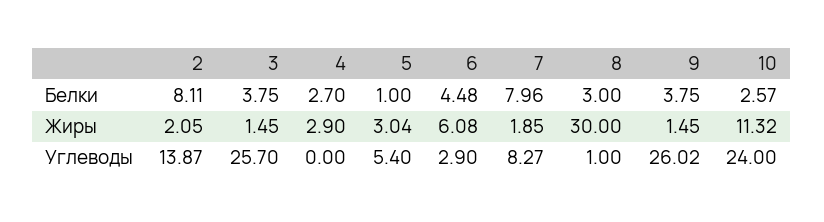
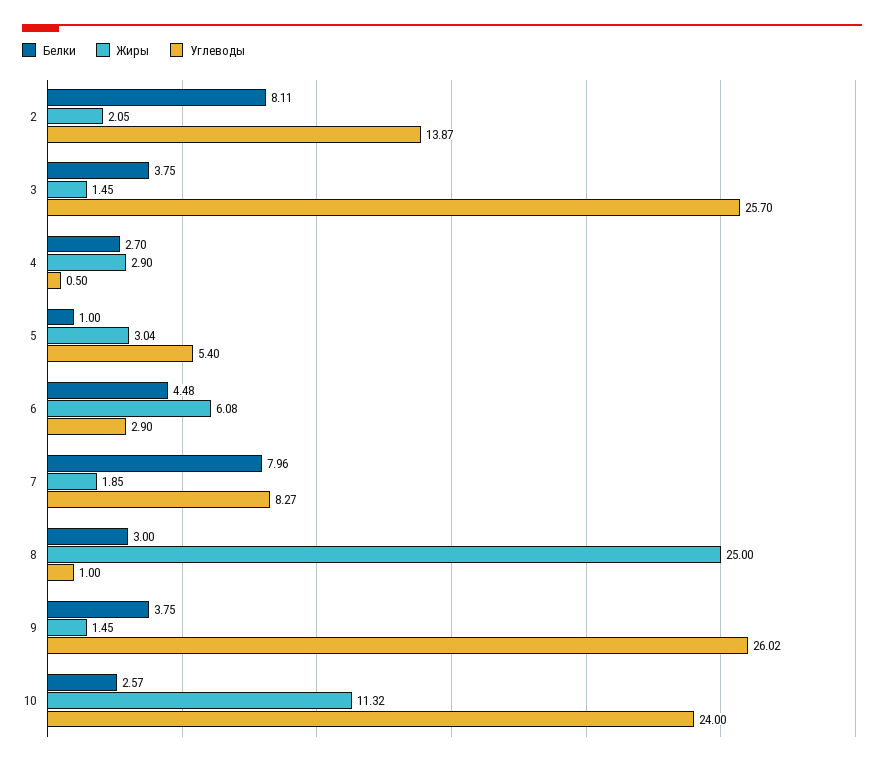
Жиры, 8: 30 -> 25
Углеводы, 4: 0 -> 0.5

